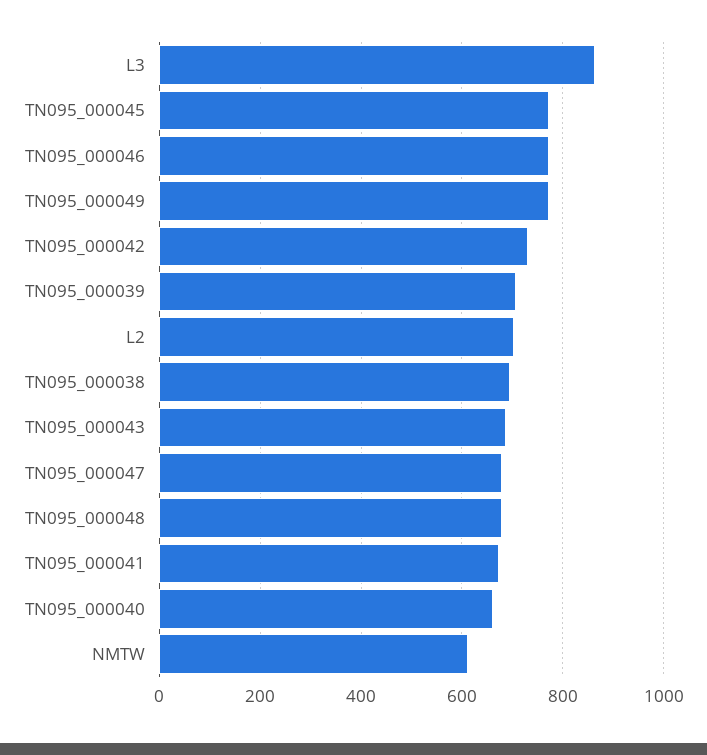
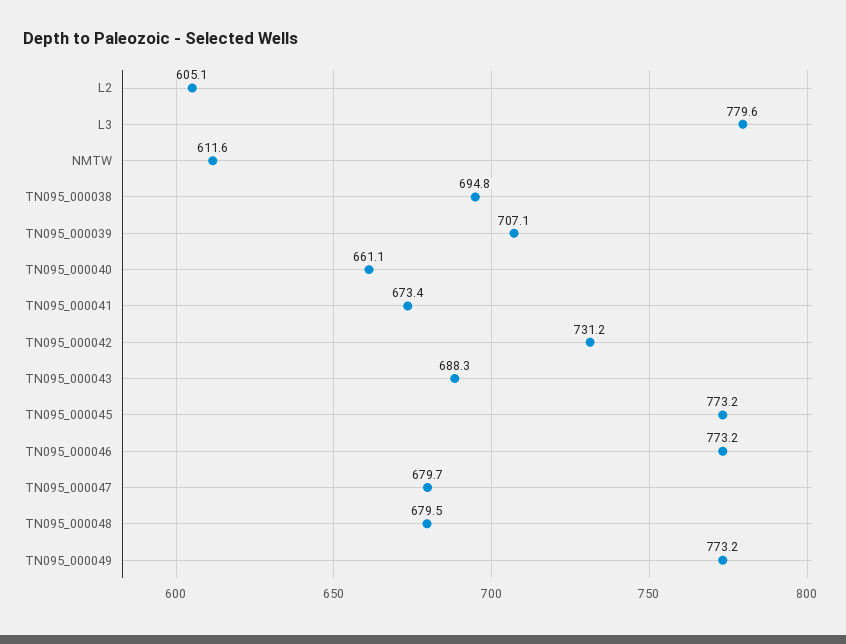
L3: 860 -> 779.6
L2: 700 -> 605.1

